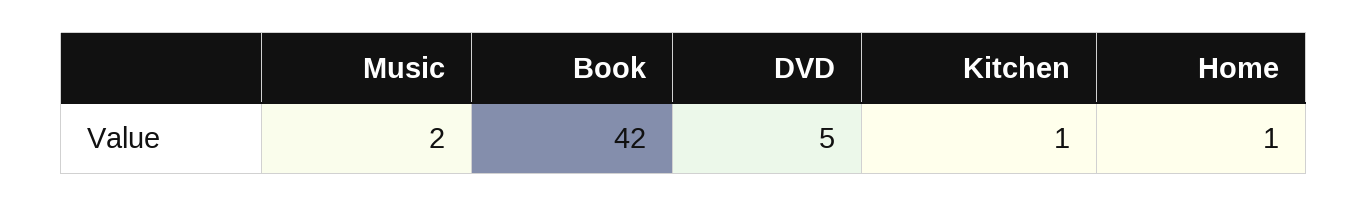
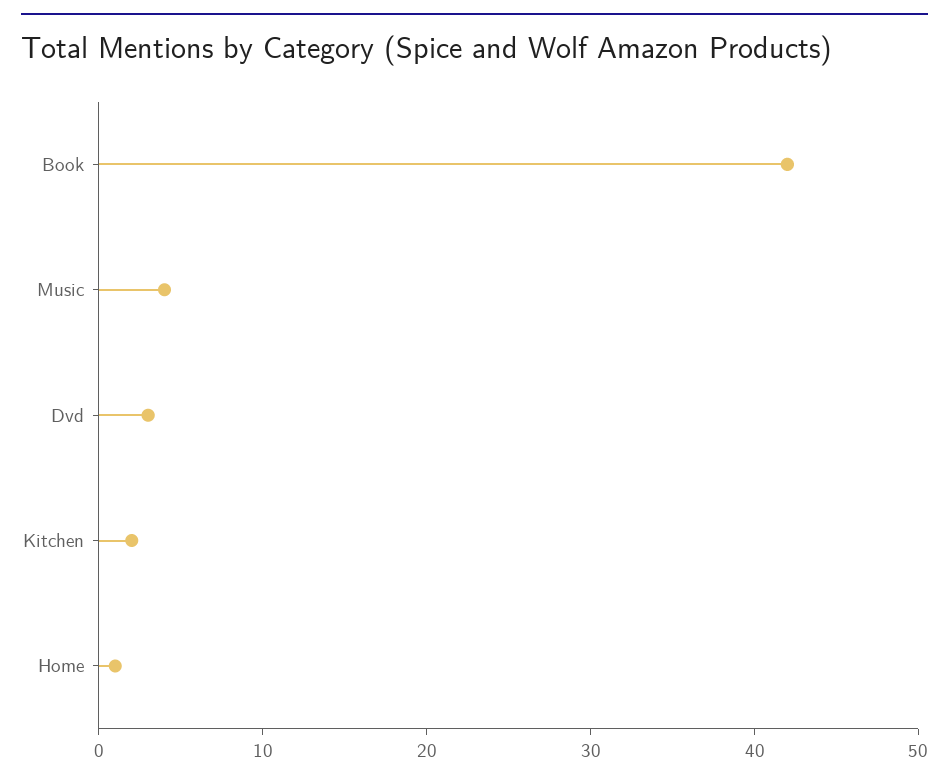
Music: 2 -> 4
DVD: 5 -> 3
Kitchen: 1 -> 2

